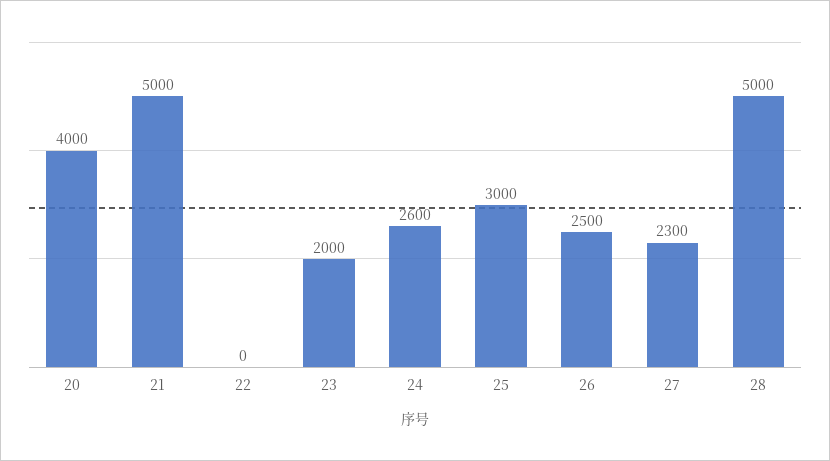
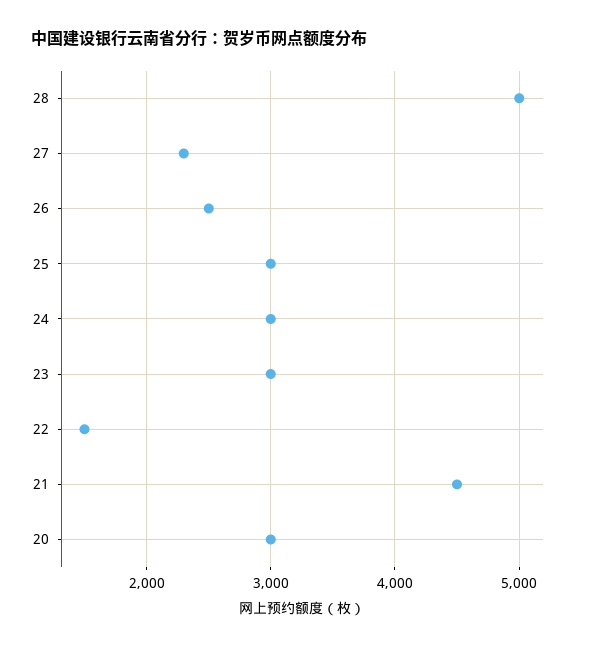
20: 4000 -> 3000
21: 5000 -> 4500
22: 0 -> 1500
23: 2000 -> 3000
24: 2600 -> 3000

